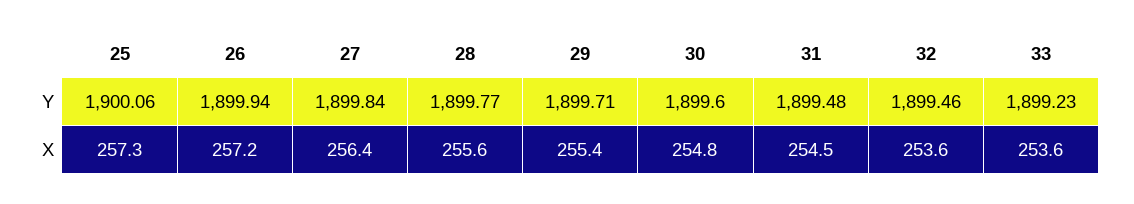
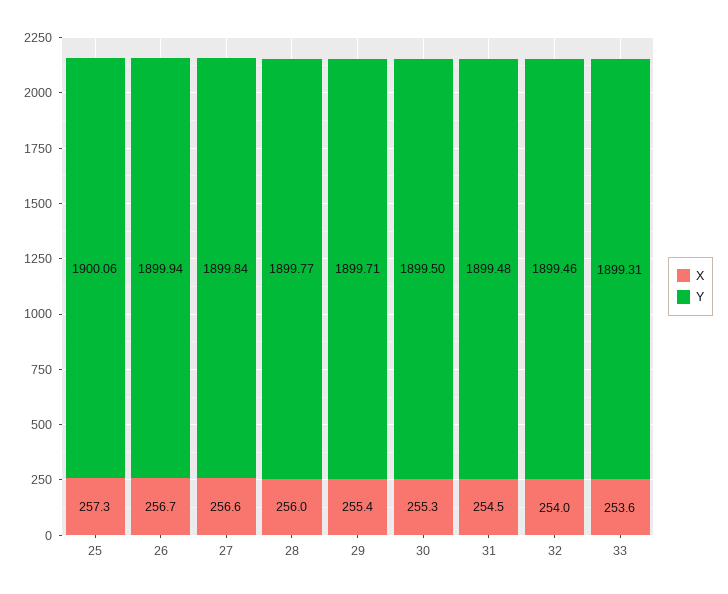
Y, 30: 1899.6 -> 1899.5
Y, 33: 1899.23 -> 1899.31
X, 26: 257.2 -> 256.7
X, 27: 256.4 -> 256.6
X, 28: 255.6 -> 256
X, 30: 254.8 -> 255.3
X, 32: 253.6 -> 254

